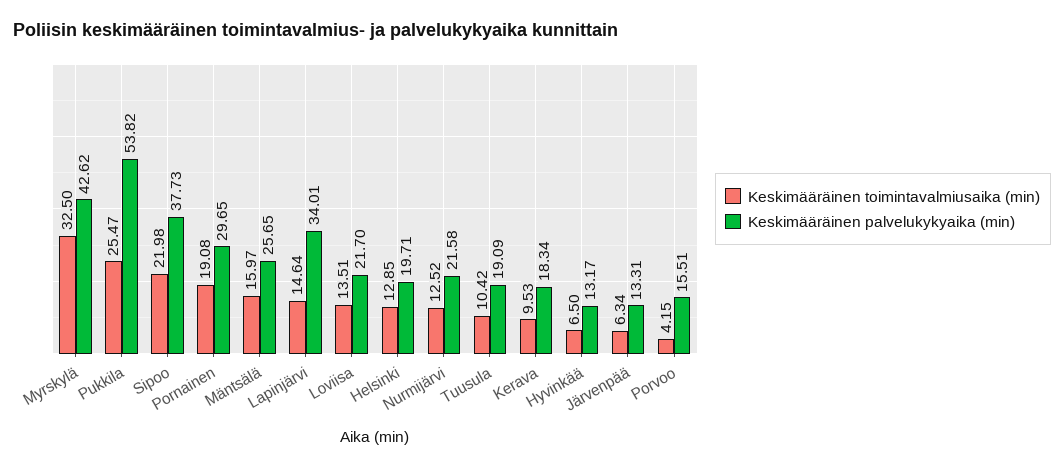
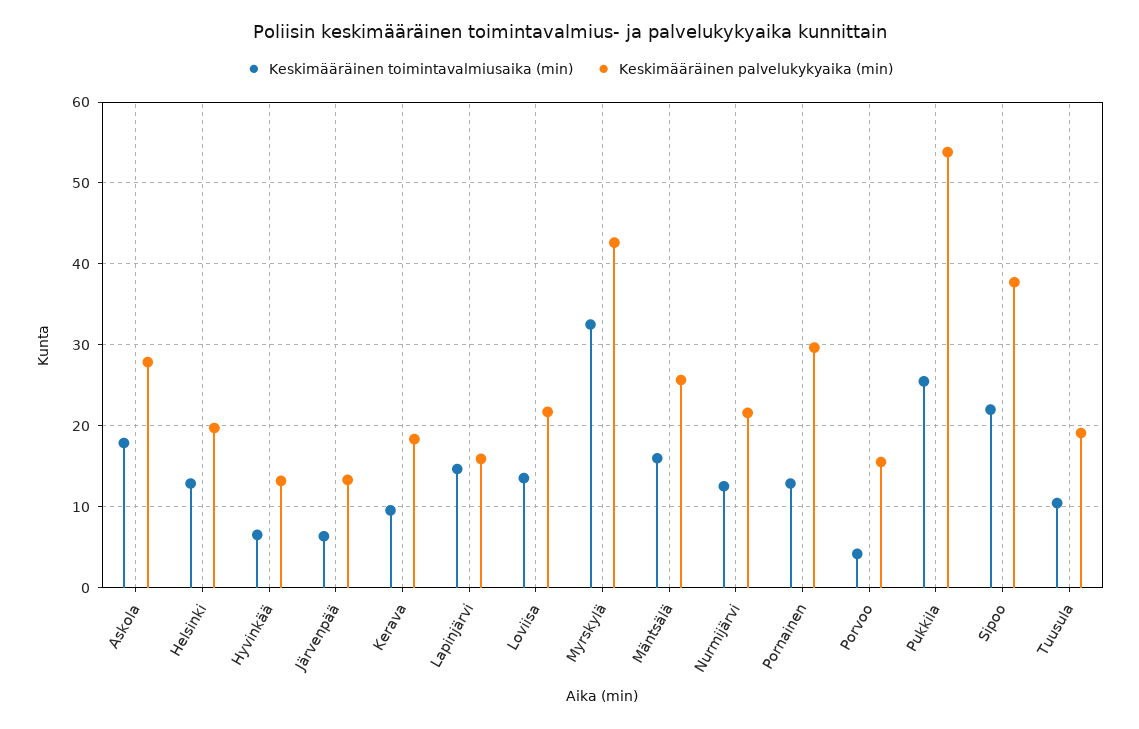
Keskimääräinen toimintavalmiusaika (min), Pornainen: 19.08 -> 13
Keskimääräinen palvelukykyaika (min), Lapinjärvi: 34.01 -> 16
Keskimääräinen toimintavalmiusaika (min), Askola: none -> 18
Keskimääräinen palvelukykyaika (min), Askola: none -> 28

